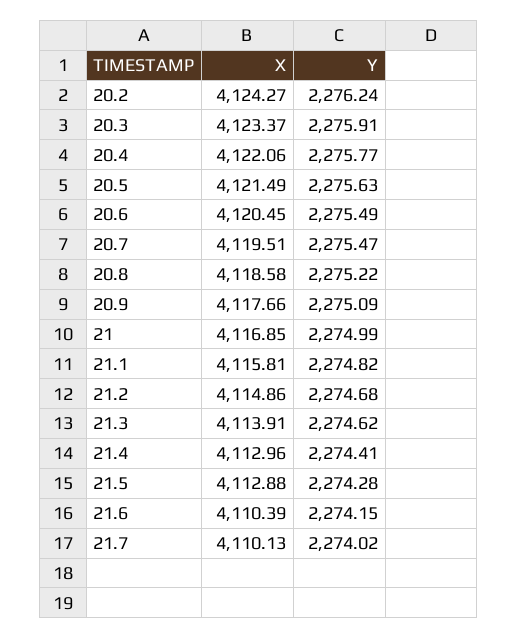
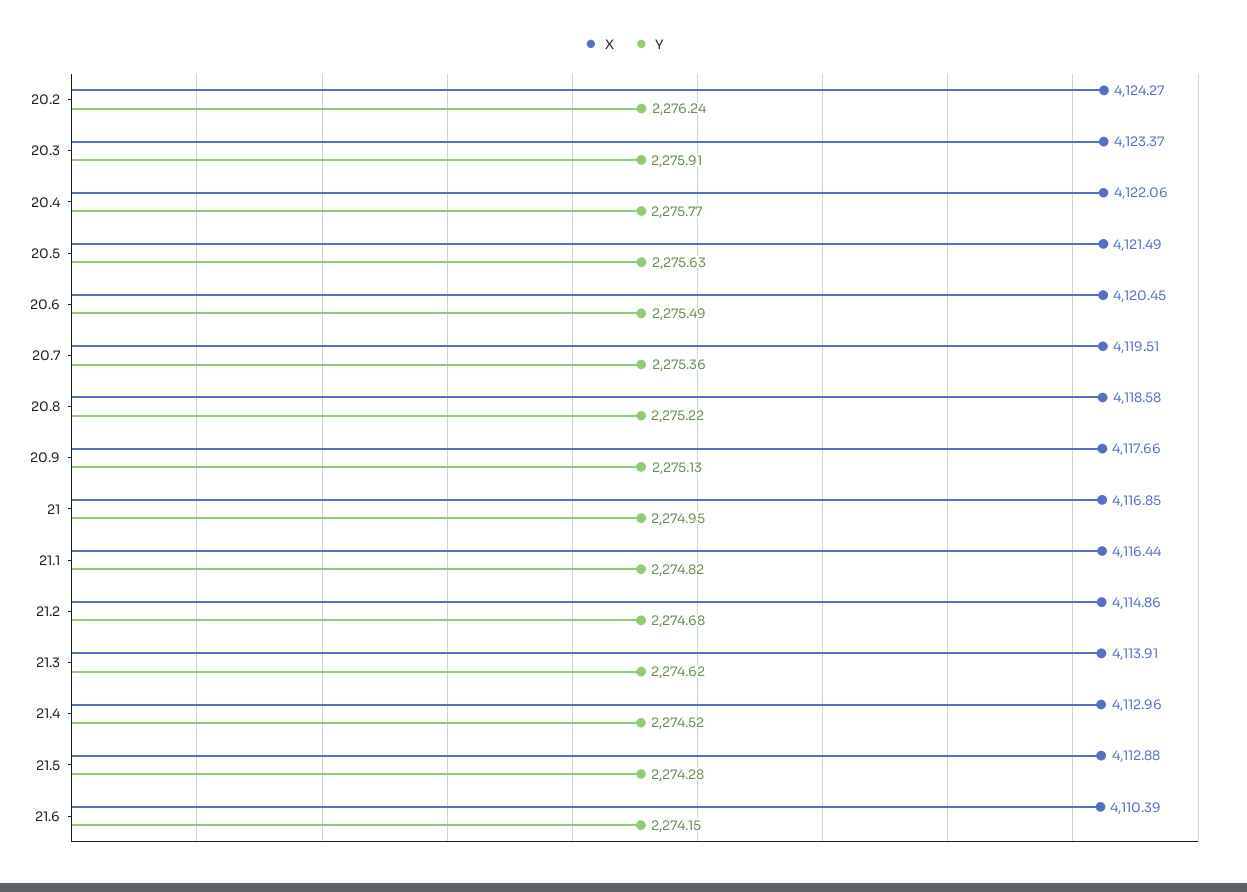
Y, 20.7: 2275.47 -> 2275.36
Y, 20.9: 2275.09 -> 2275.13
Y, 21: 2274.99 -> 2274.95
X, 21.1: 4115.81 -> 4116.44
Y, 21.4: 2274.41 -> 2274.52
X, 21.7: 4110.13 -> none
Y, 21.7: 2274.02 -> none

